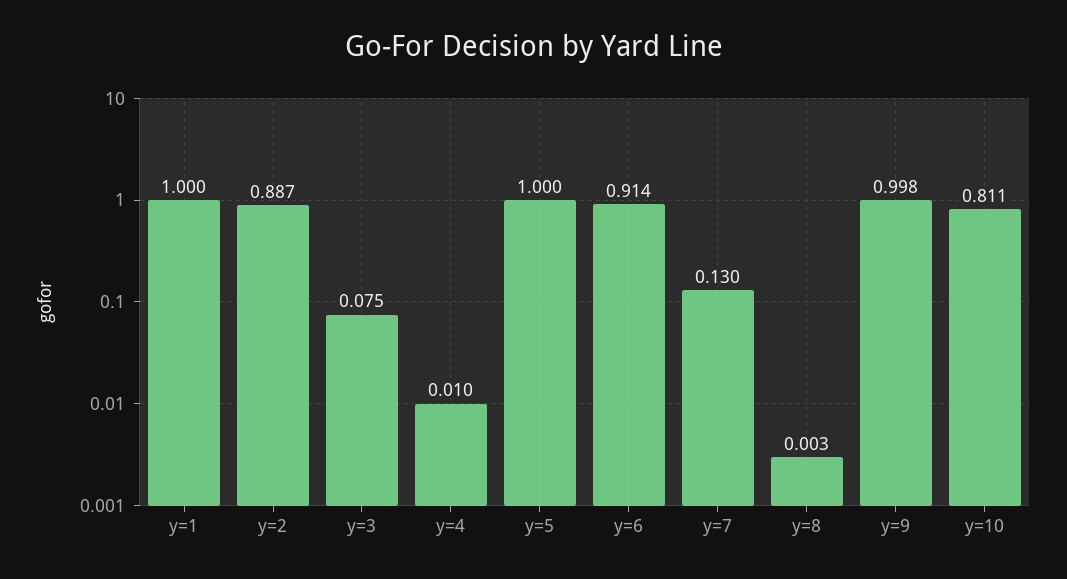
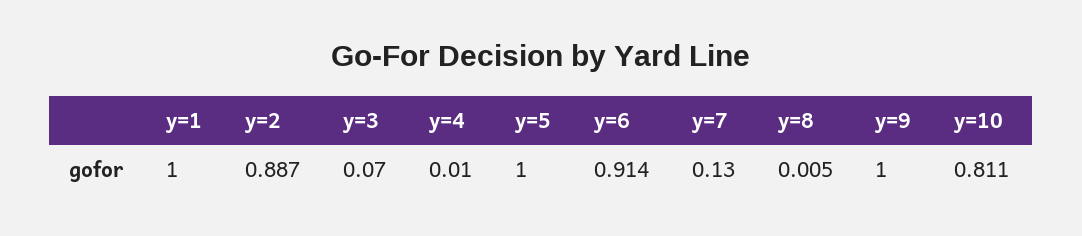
y=3: 0.075 -> 0.07
y=8: 0.003 -> 0.005
y=9: 0.998 -> 1

